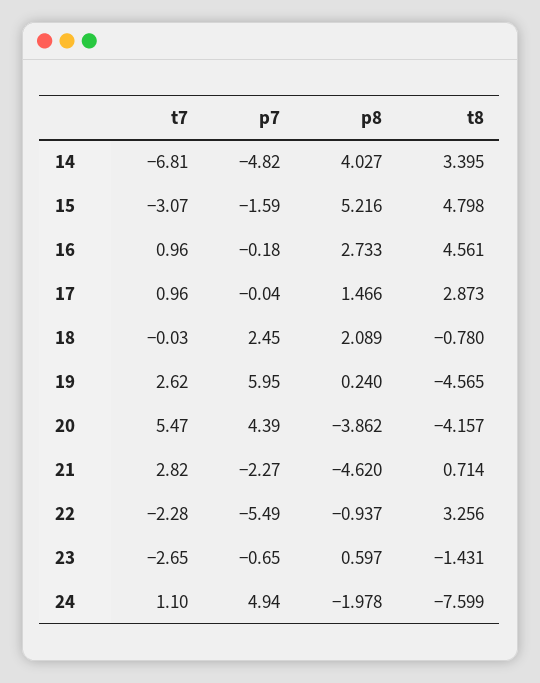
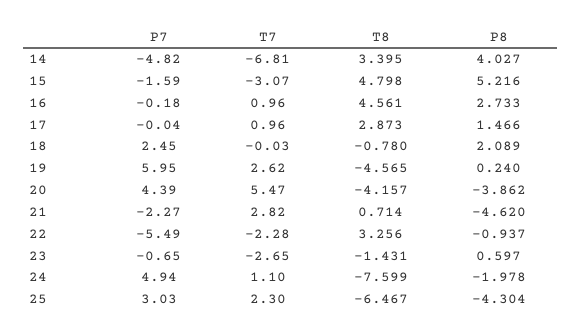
p7, 25: none -> 3.03
t7, 25: none -> 2.3
t8, 25: none -> -6.467
p8, 25: none -> -4.304

